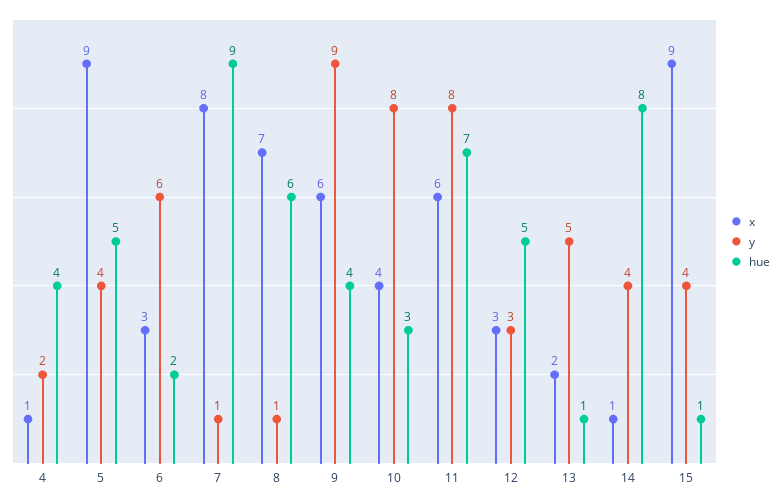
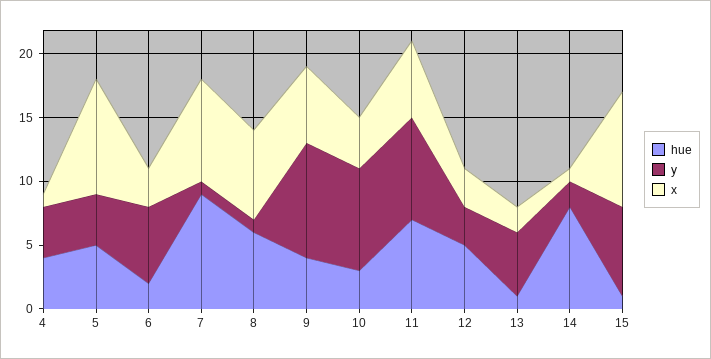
y, 4: 2 -> 4
y, 14: 4 -> 2
y, 15: 4 -> 7

